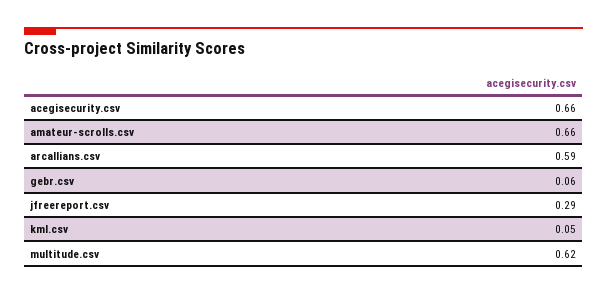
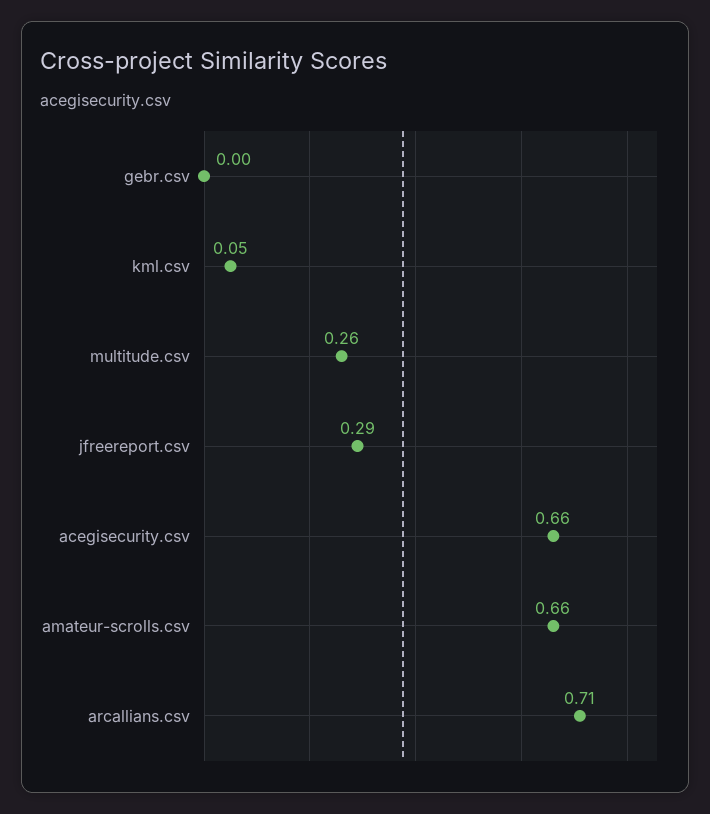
arcallians.csv: 0.59 -> 0.71
gebr.csv: 0.06 -> 0
multitude.csv: 0.62 -> 0.26

